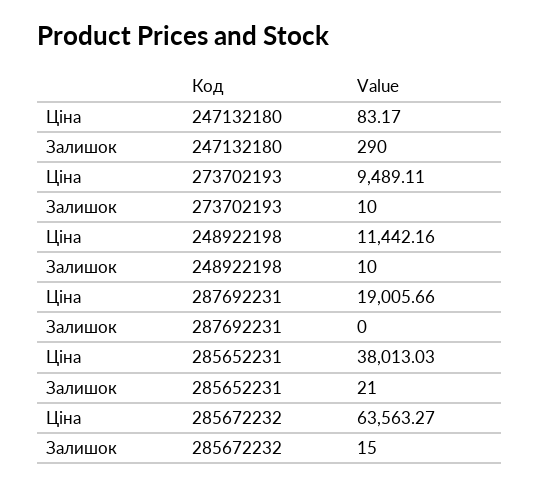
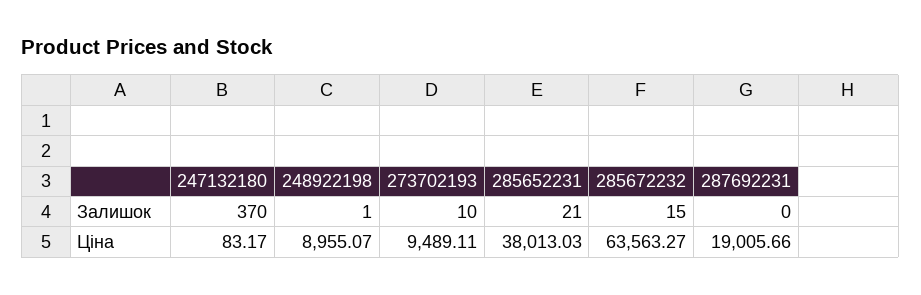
Залишок, 247132180: 290 -> 370
Ціна, 248922198: 11442.16 -> 8955.07
Залишок, 248922198: 10 -> 1

